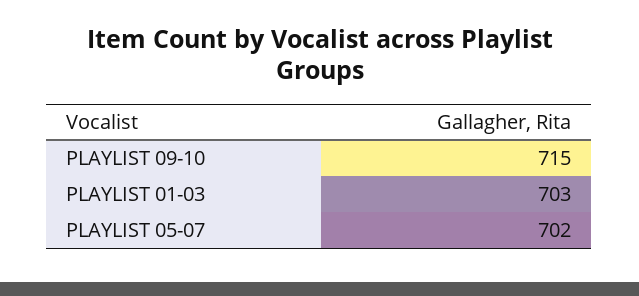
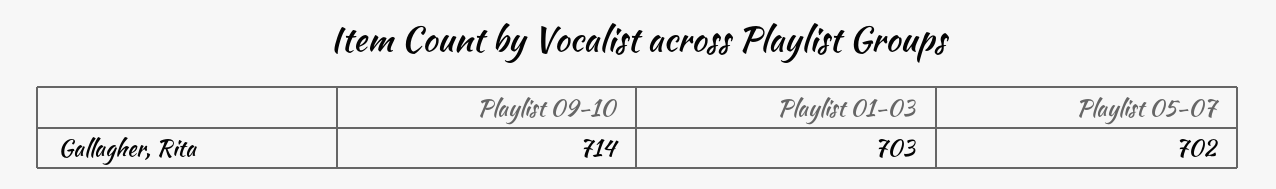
PLAYLIST 09-10: 715 -> 714

